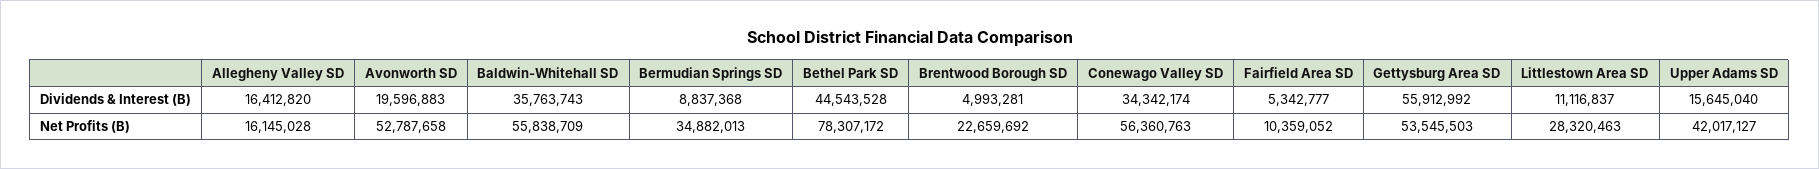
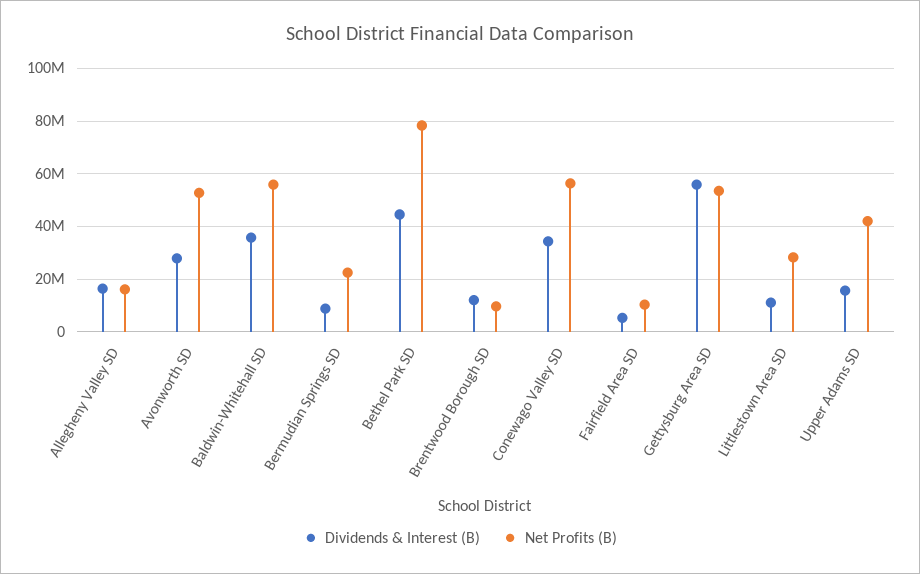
Dividends & Interest (B), Avonworth SD: 19596883 -> 27500000
Dividends & Interest (B), Brentwood Borough SD: 4993281 -> 12500000
Net Profits (B), Bermudian Springs SD: 34882013 -> 22500000
Net Profits (B), Brentwood Borough SD: 22659692 -> 10000000

